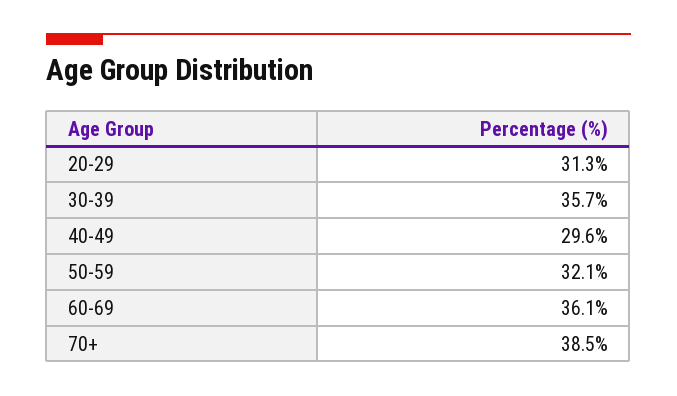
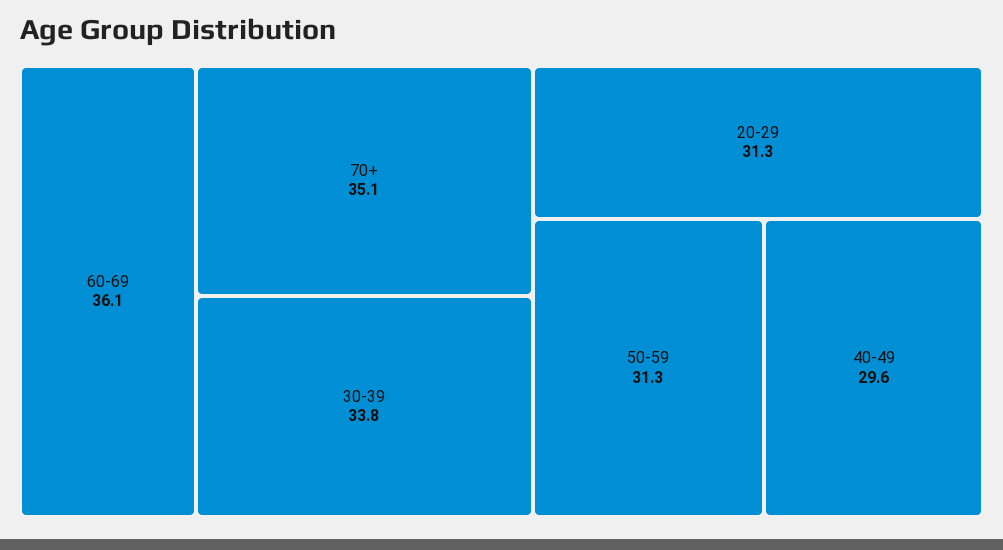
30-39: 35.7 -> 33.8
50-59: 32.1 -> 31.3
70+: 38.5 -> 35.1

